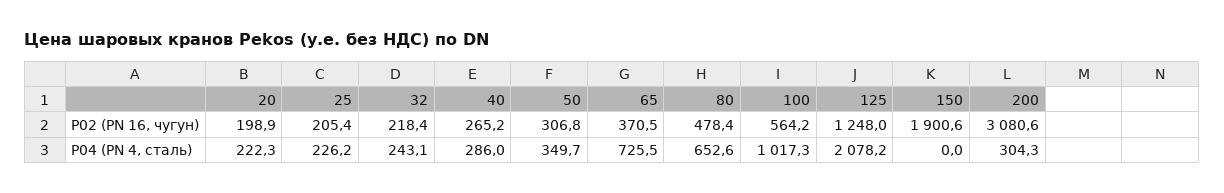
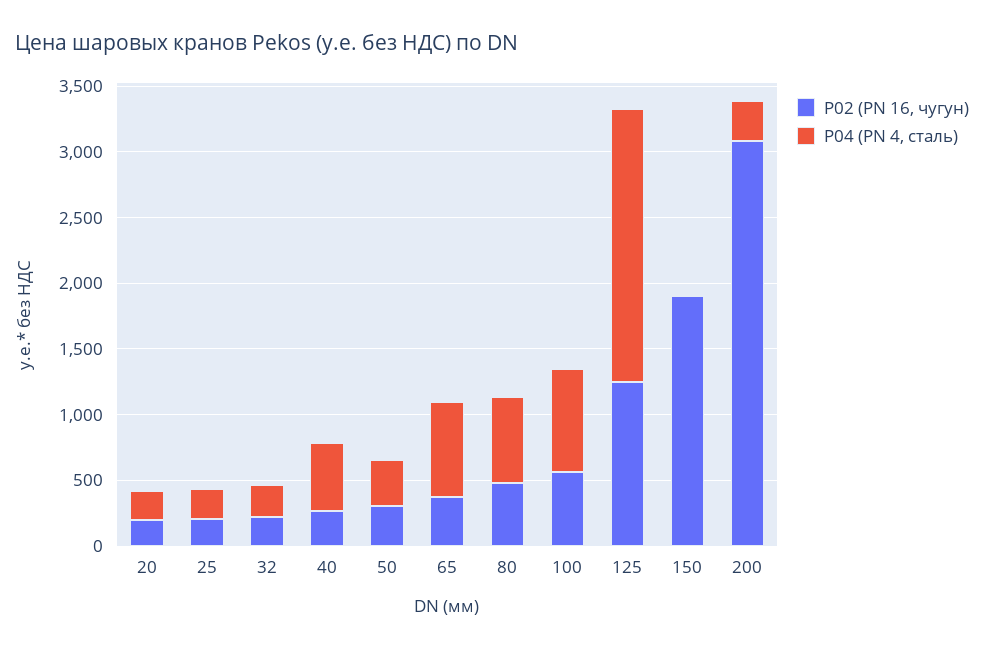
Р04 (PN 4, сталь), 40: 286 -> 500
Р04 (PN 4, сталь), 100: 1017.3 -> 800

